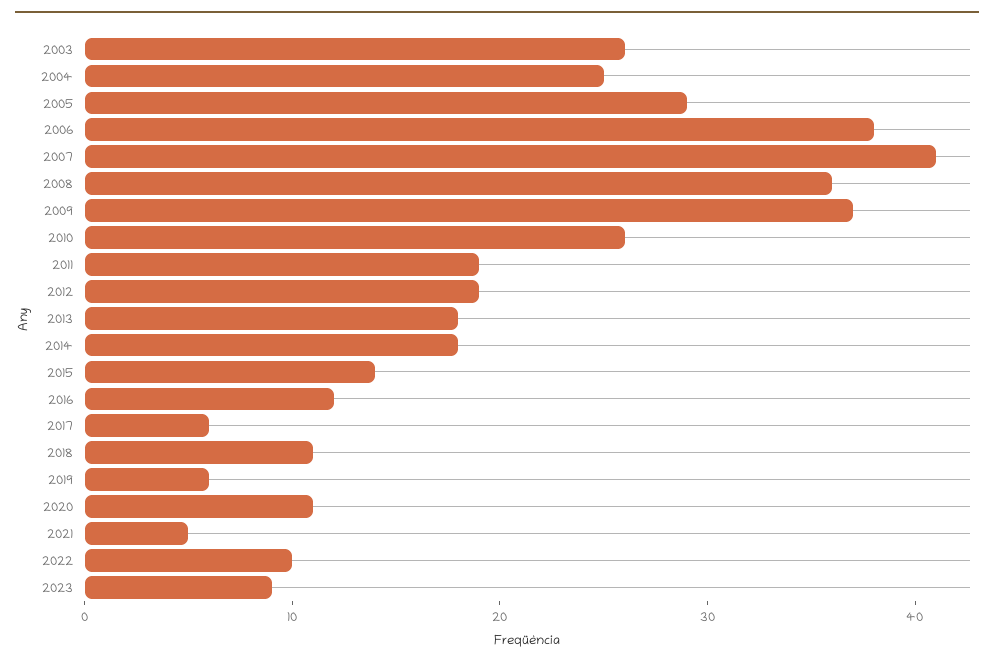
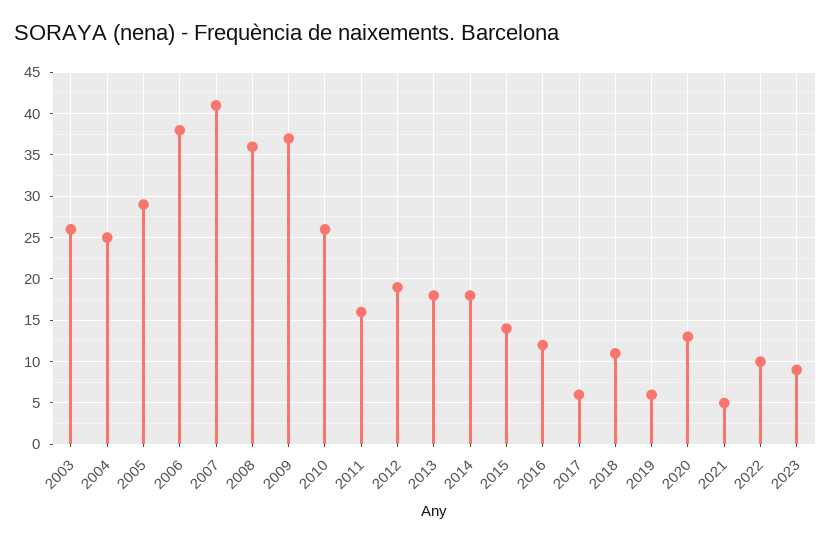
2011: 19 -> 16
2020: 11 -> 13

